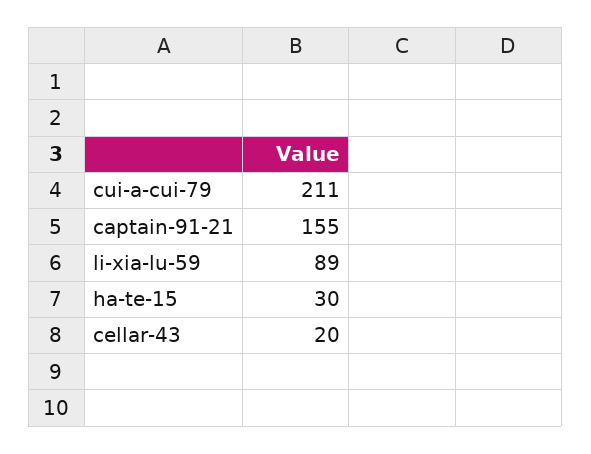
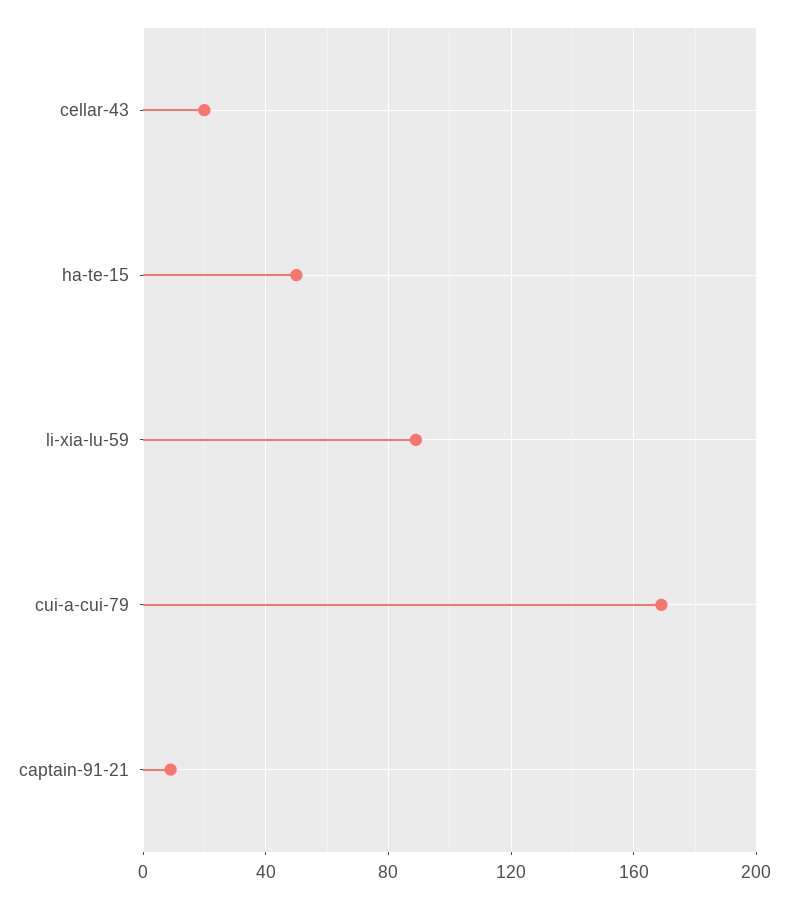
cui-a-cui-79: 211 -> 170
captain-91-21: 155 -> 10
ha-te-15: 30 -> 50

